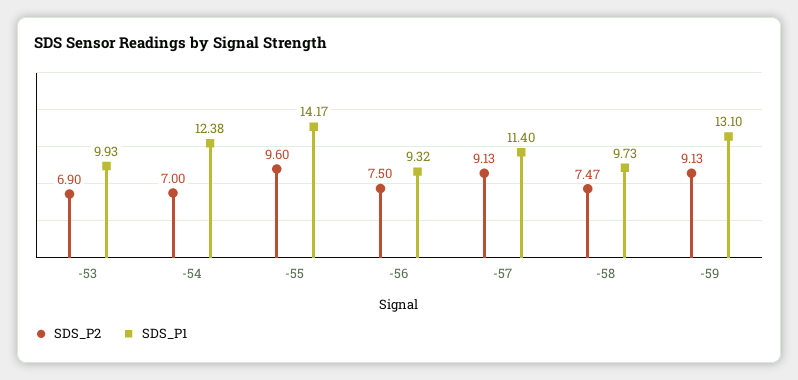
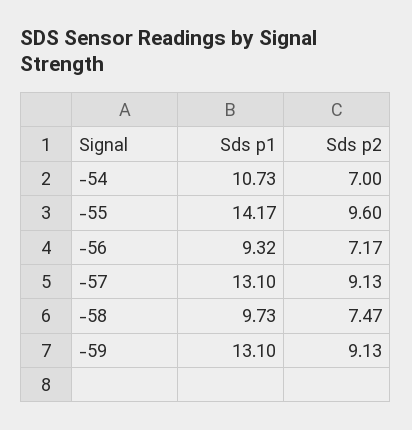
SDS_P2, -53: 6.9 -> none
SDS_P1, -53: 9.93 -> none
SDS_P1, -54: 12.38 -> 10.73
SDS_P2, -56: 7.5 -> 7.17
SDS_P1, -57: 11.4 -> 13.1

